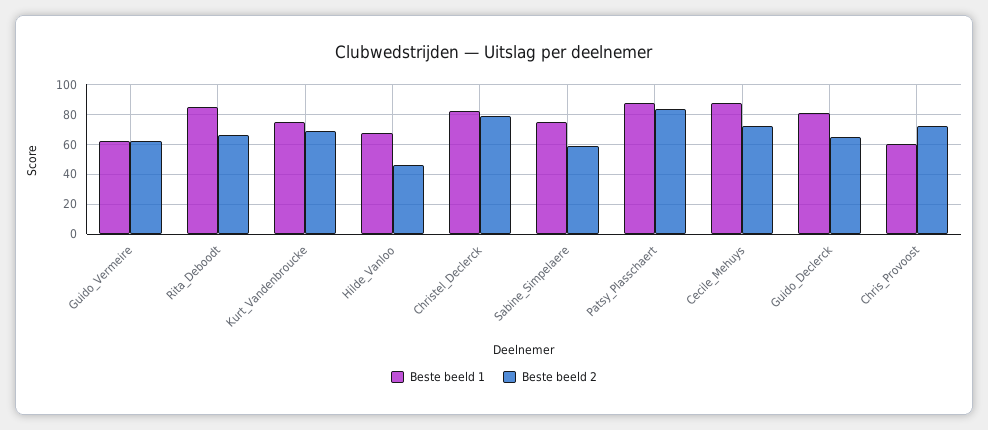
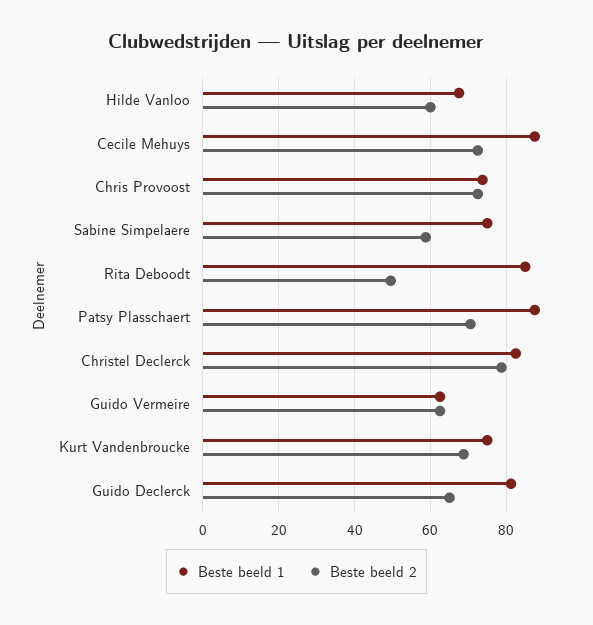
Beste beeld 2, Rita_Deboodt: 65 -> 50
Beste beeld 2, Hilde_Vanloo: 45 -> 60
Beste beeld 2, Patsy_Plasschaert: 85 -> 70
Beste beeld 1, Chris_Provoost: 60 -> 74

